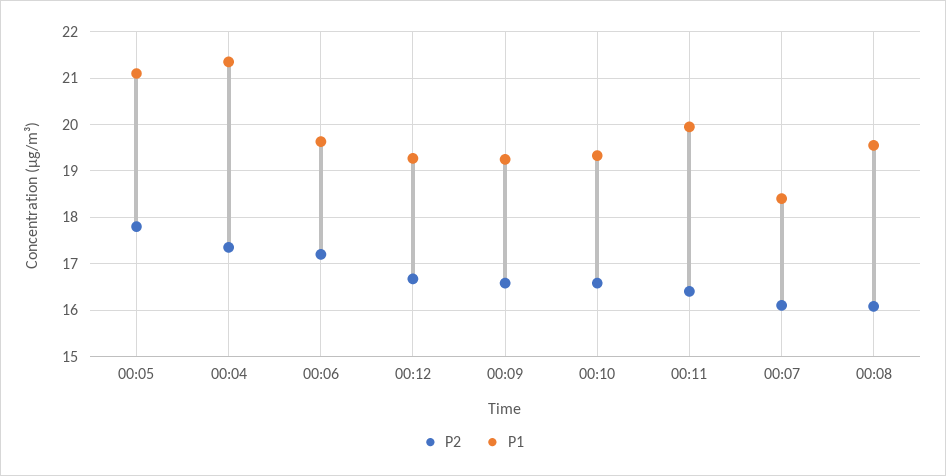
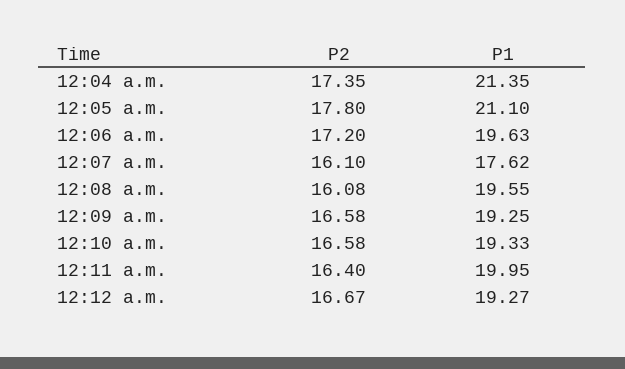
P1, 00:07: 18.4 -> 17.62

